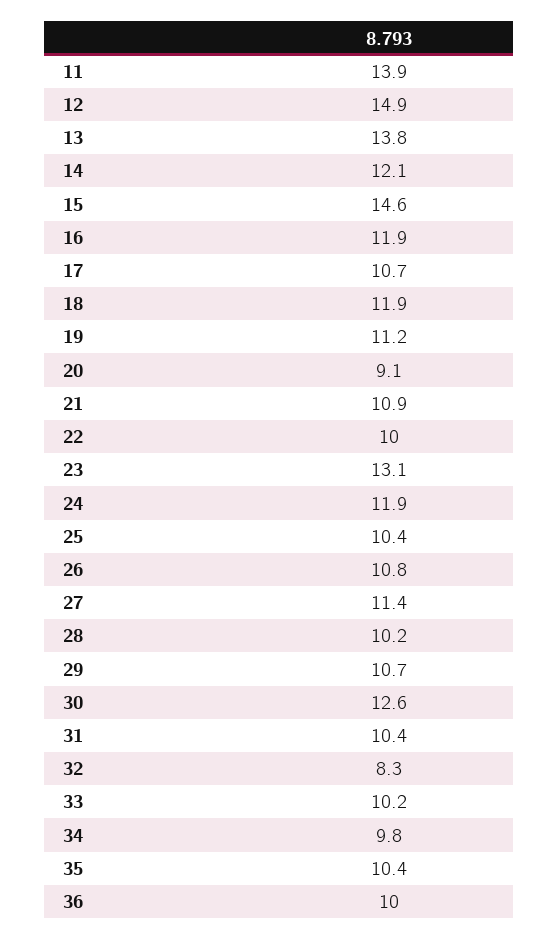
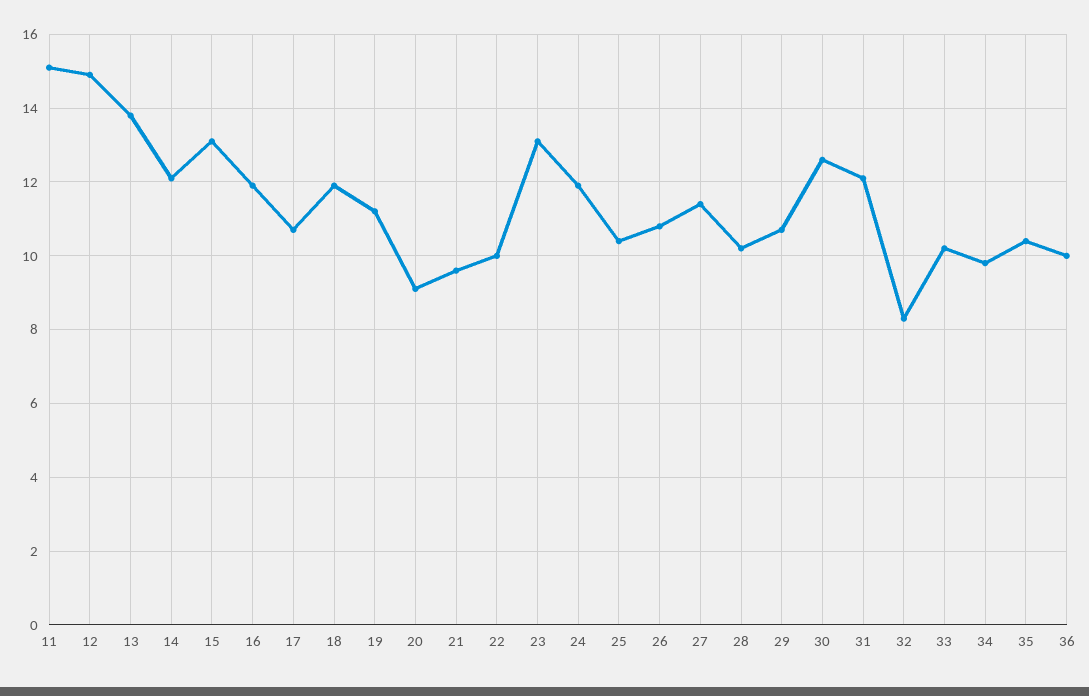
11: 13.9 -> 15
15: 14.6 -> 13
21: 10.9 -> 9.5
31: 10.4 -> 12

